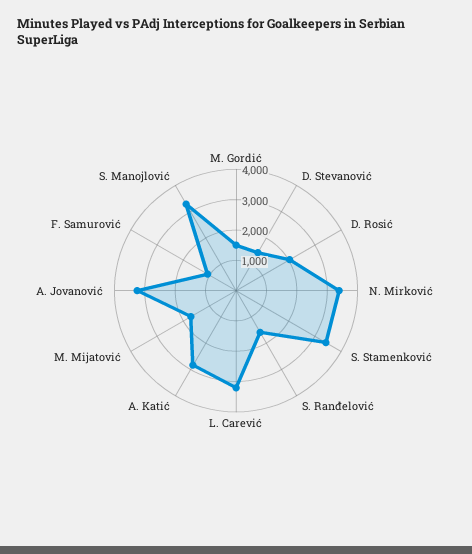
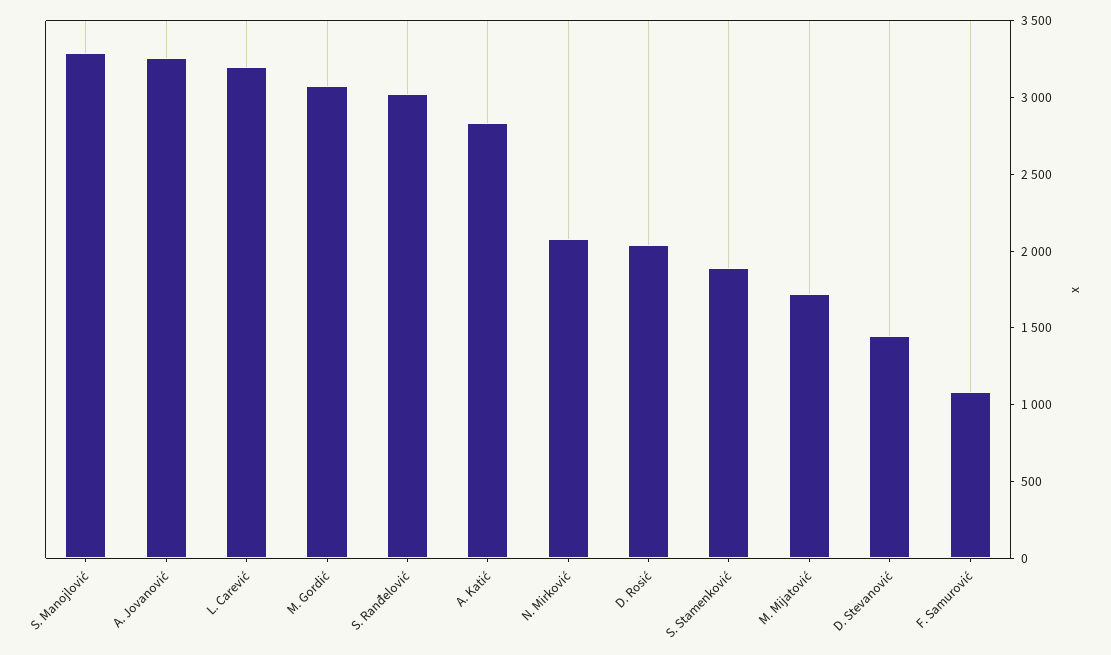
M. Gordić: 1500 -> 3100
N. Mirković: 3500 -> 2100
S. Stamenković: 3500 -> 1900
S. Ranđelović: 1500 -> 3000

